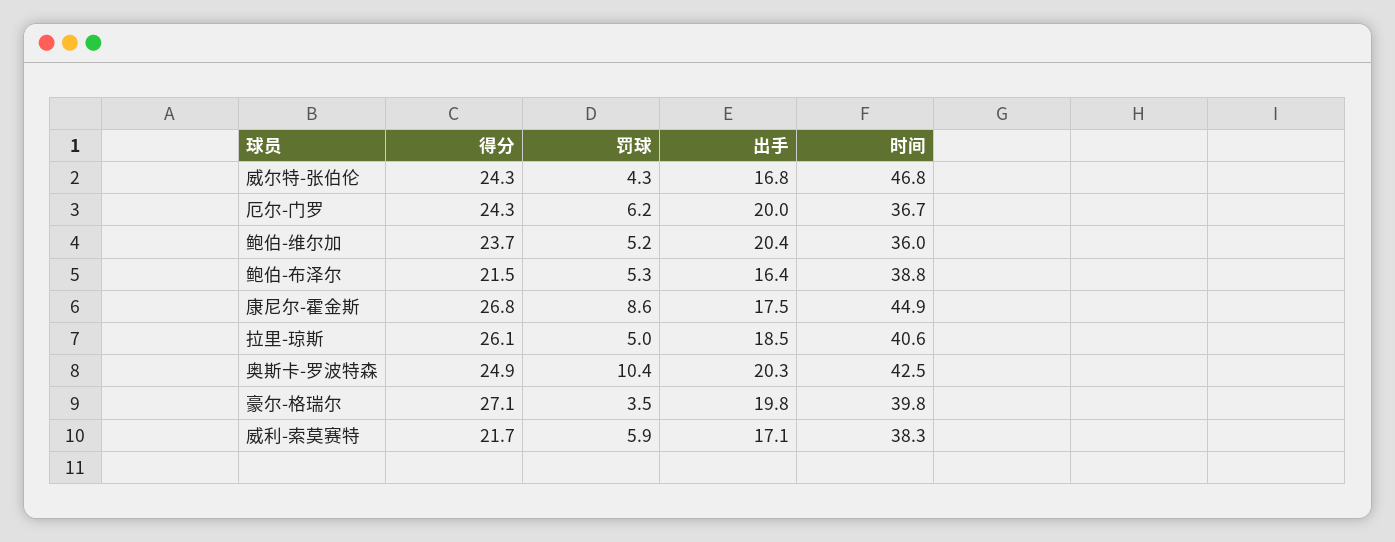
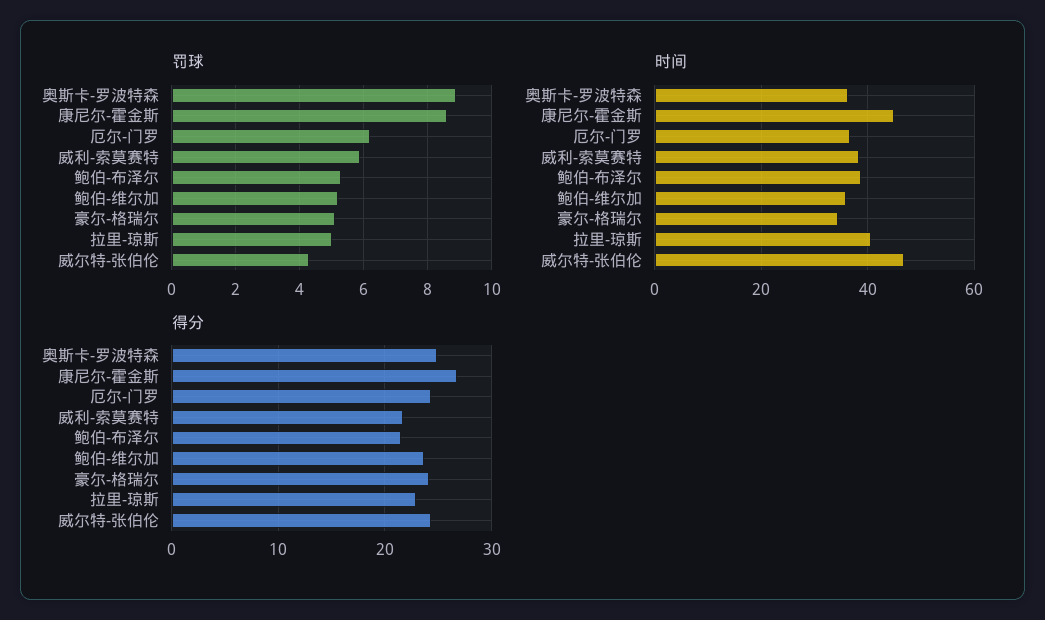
出手, 威尔特-张伯伦: 16.8 -> none
出手, 厄尔-门罗: 20 -> none
出手, 鲍伯-维尔加: 20.4 -> none
出手, 鲍伯-布泽尔: 16.4 -> none
出手, 康尼尔-霍金斯: 17.5 -> none
得分, 拉里-琼斯: 26.1 -> 23
出手, 拉里-琼斯: 18.5 -> none
罚球, 奥斯卡-罗波特森: 10.4 -> 9
出手, 奥斯卡-罗波特森: 20.3 -> none
时间, 奥斯卡-罗波特森: 42.5 -> 36
得分, 豪尔-格瑞尔: 27.1 -> 24
罚球, 豪尔-格瑞尔: 3.5 -> 5
出手, 豪尔-格瑞尔: 19.8 -> none
时间, 豪尔-格瑞尔: 39.8 -> 34
出手, 威利-索莫赛特: 17.1 -> none

